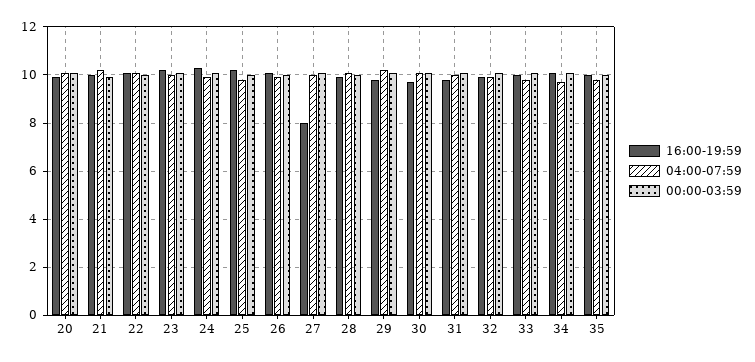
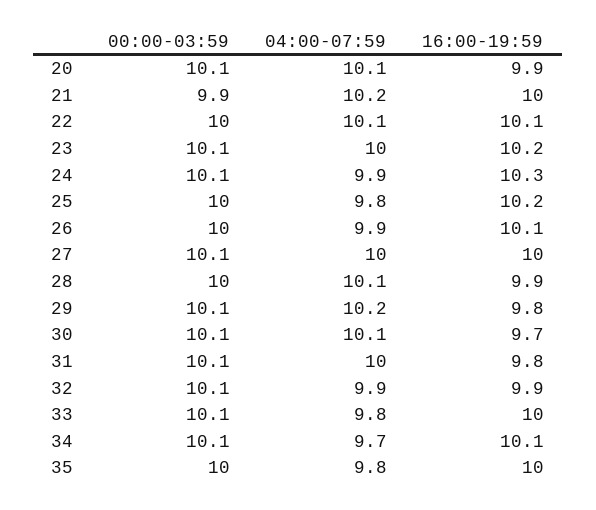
16:00-19:59, 27: 8 -> 10

